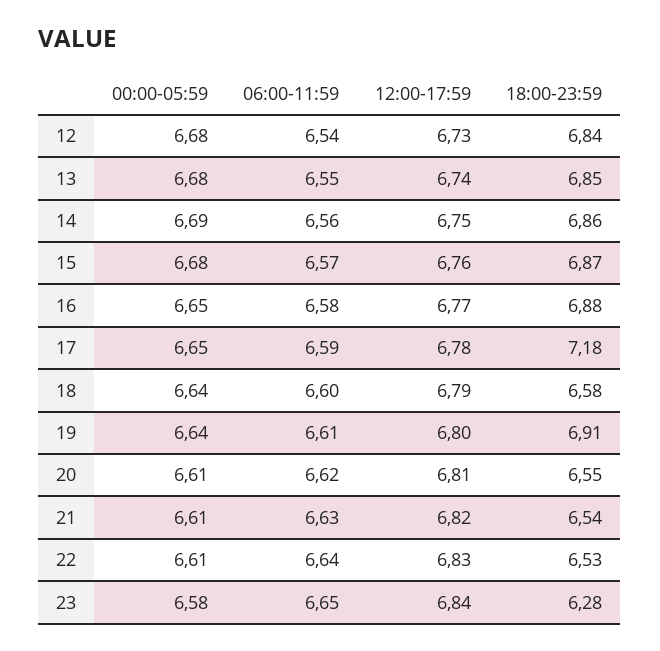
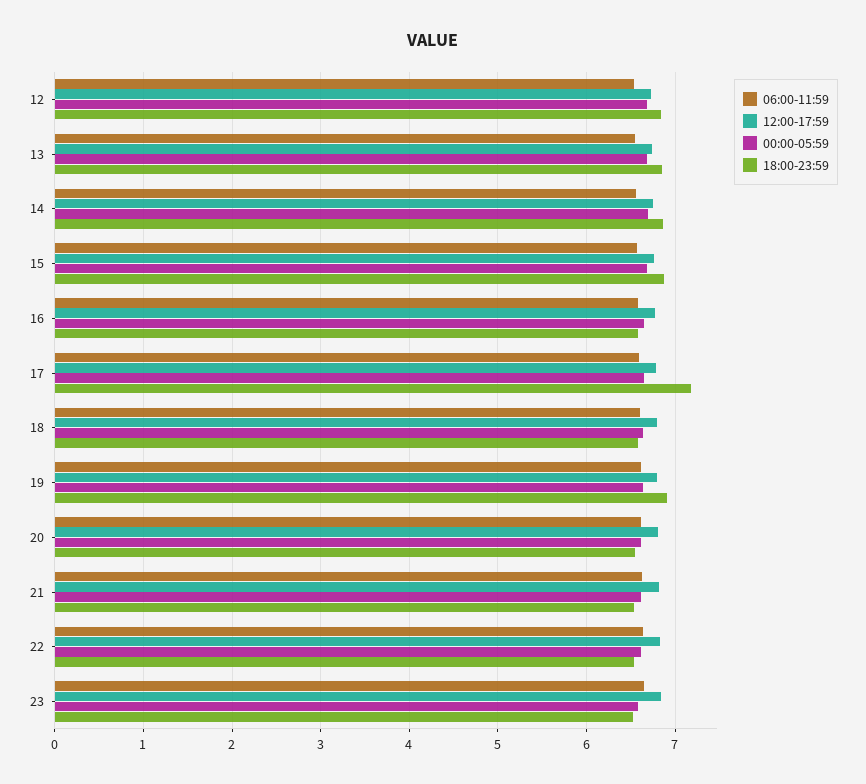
18:00-23:59, 16: 6.88 -> 6.6
18:00-23:59, 23: 6.28 -> 6.5

